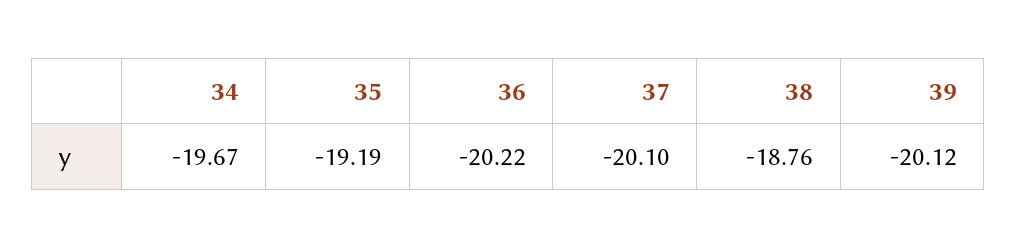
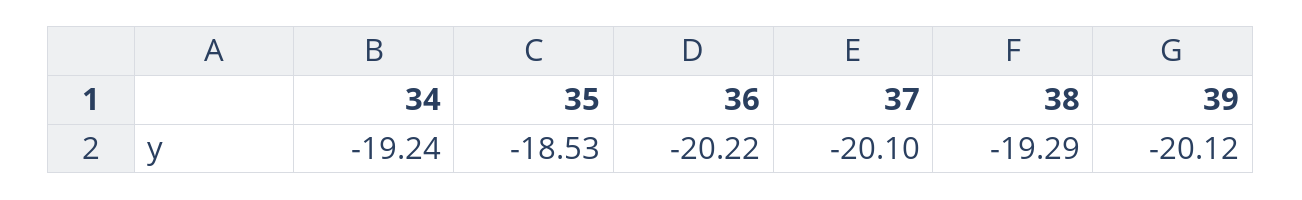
34: -19.67 -> -19.24
35: -19.19 -> -18.53
38: -18.76 -> -19.29

